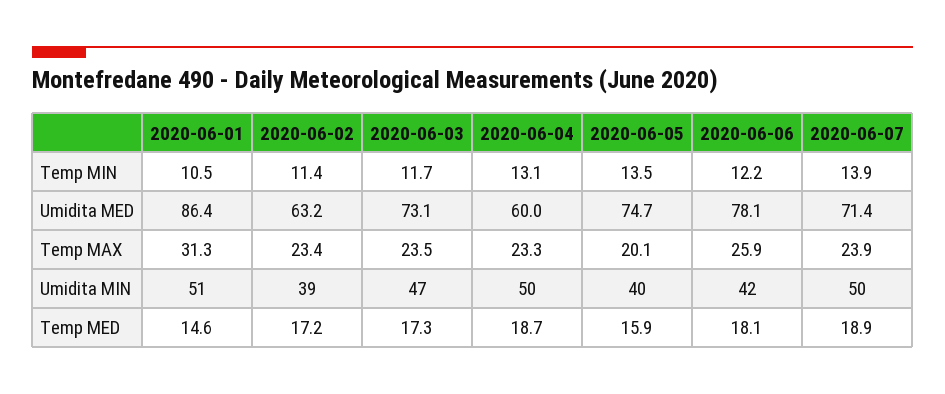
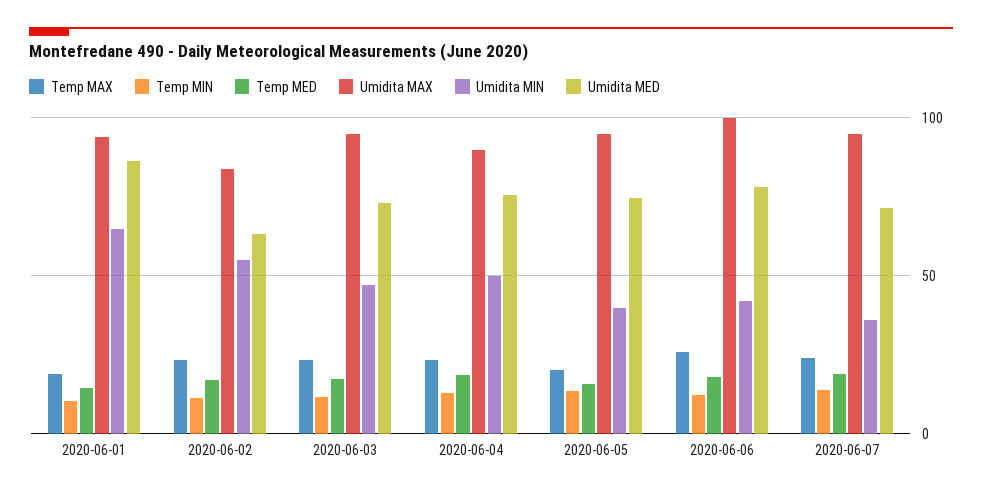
Umidita MED, 2020-06-04: 60 -> 75
Temp MAX, 2020-06-01: 31.3 -> 20
Umidita MIN, 2020-06-01: 51 -> 65
Umidita MIN, 2020-06-02: 39 -> 55
Umidita MIN, 2020-06-07: 50 -> 35
Umidita MAX, 2020-06-01: none -> 95
Umidita MAX, 2020-06-02: none -> 85
Umidita MAX, 2020-06-03: none -> 95
Umidita MAX, 2020-06-04: none -> 90
Umidita MAX, 2020-06-05: none -> 95
Umidita MAX, 2020-06-06: none -> 100
Umidita MAX, 2020-06-07: none -> 95

